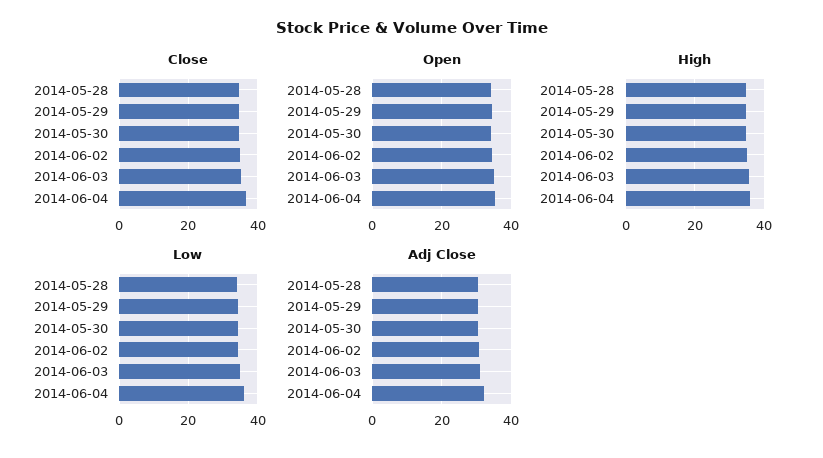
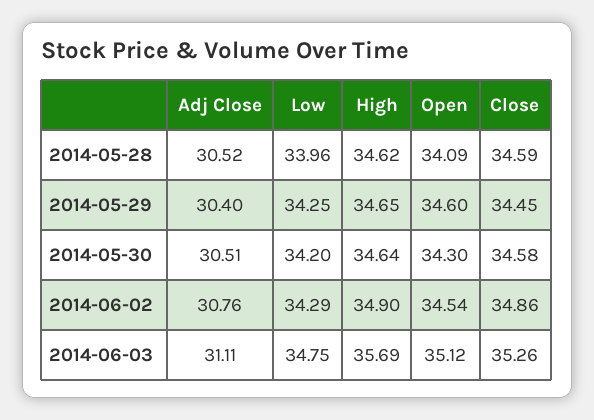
Close, 2014-06-04: 36 -> none
Open, 2014-06-04: 36 -> none
High, 2014-06-04: 36 -> none
Low, 2014-06-04: 36 -> none
Adj Close, 2014-06-04: 32 -> none

